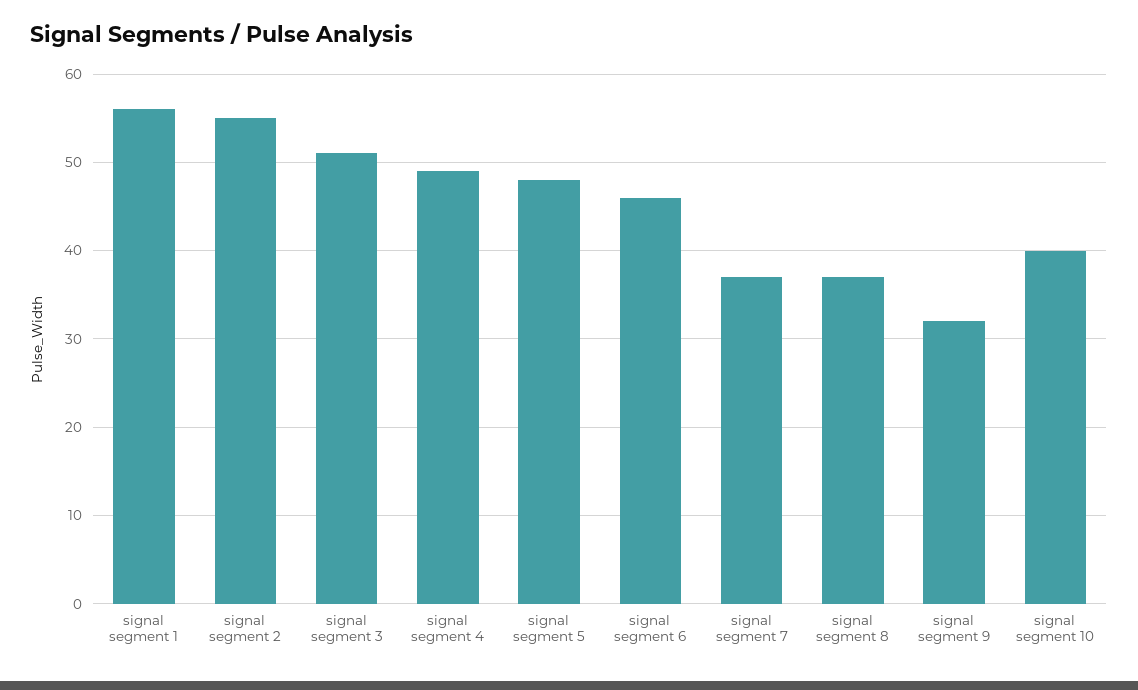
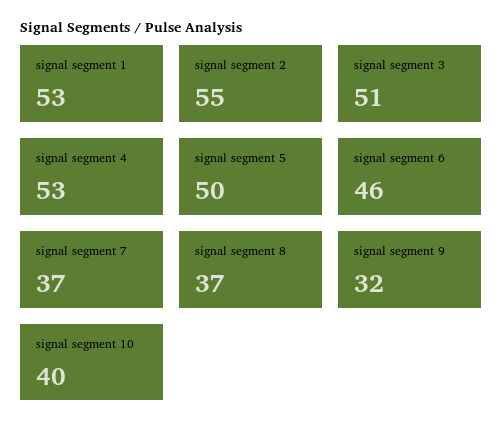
signal segment 1: 56 -> 53
signal segment 4: 49 -> 53
signal segment 5: 48 -> 50

